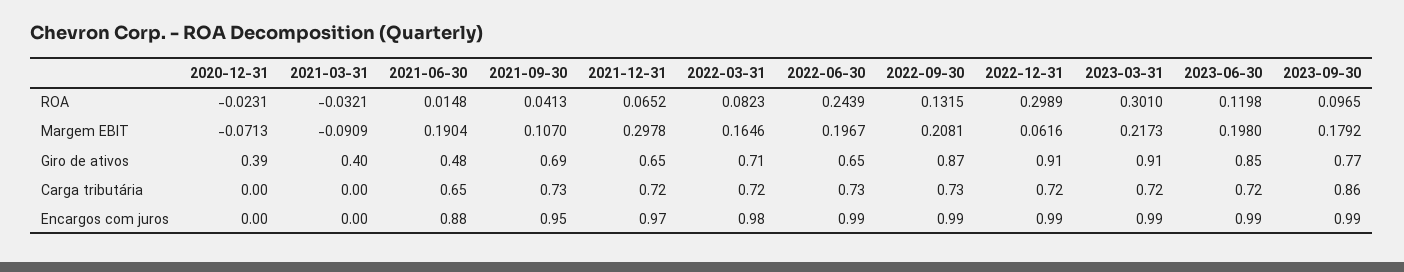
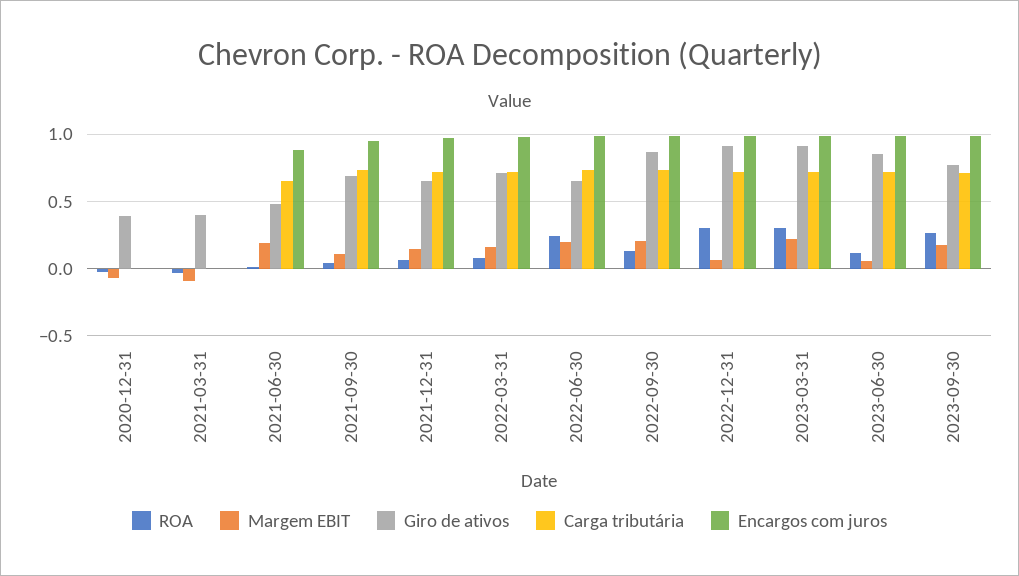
ROA, 2023-09-30: 0.0965 -> 0.25
Margem EBIT, 2021-12-31: 0.2978 -> 0.15
Margem EBIT, 2023-06-30: 0.198 -> 0.05
Carga tributária, 2023-09-30: 0.86 -> 0.7

